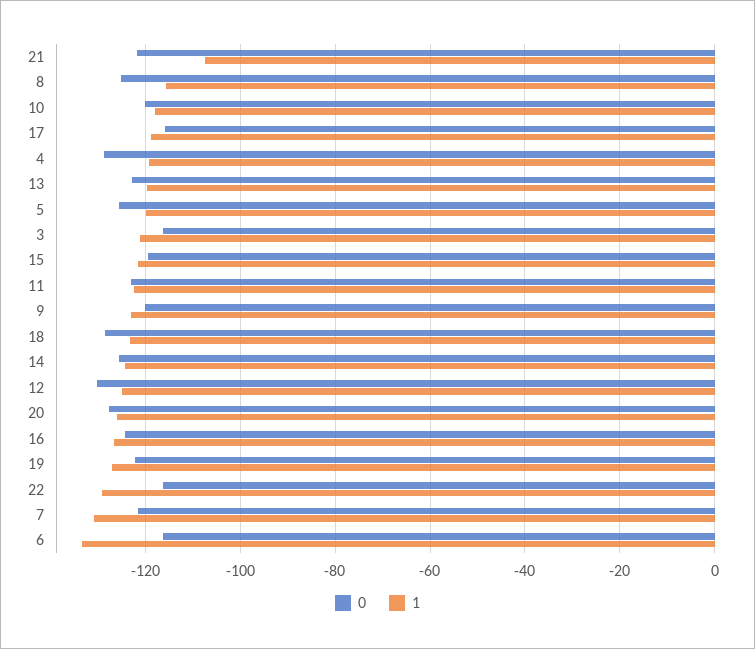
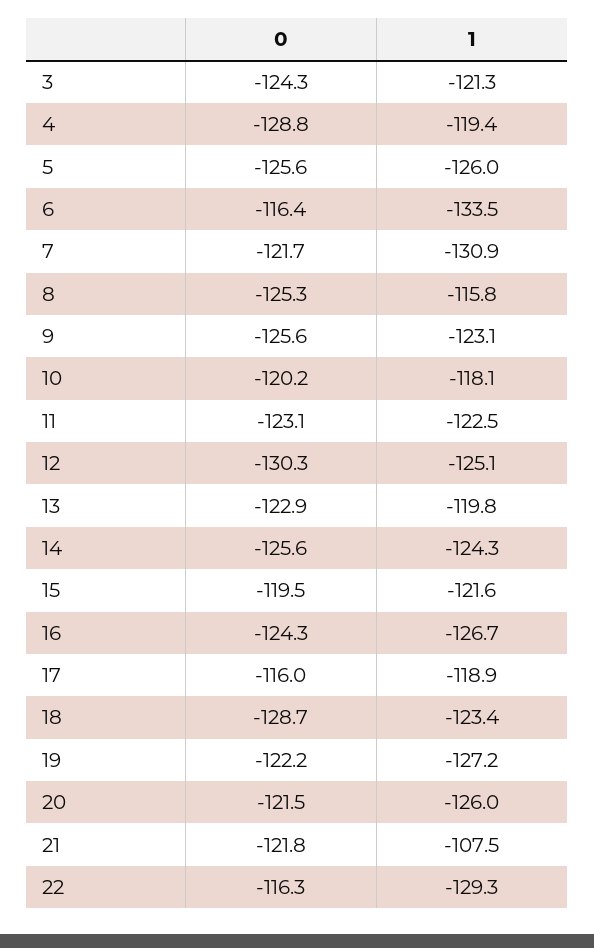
1, 5: -120 -> -126
0, 3: -116 -> -124.3
0, 9: -120 -> -125.6
0, 20: -128 -> -121.5

